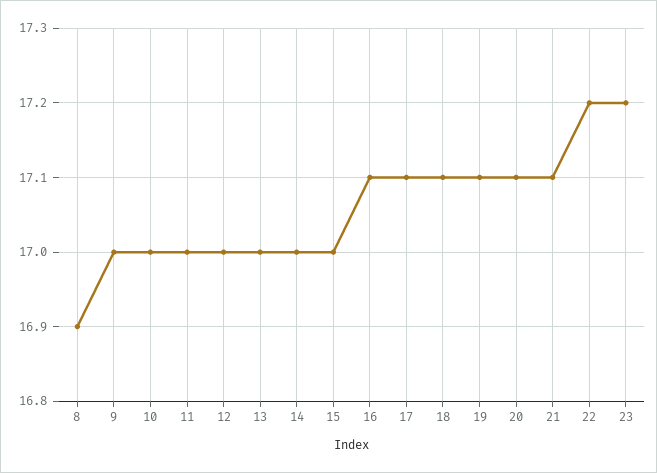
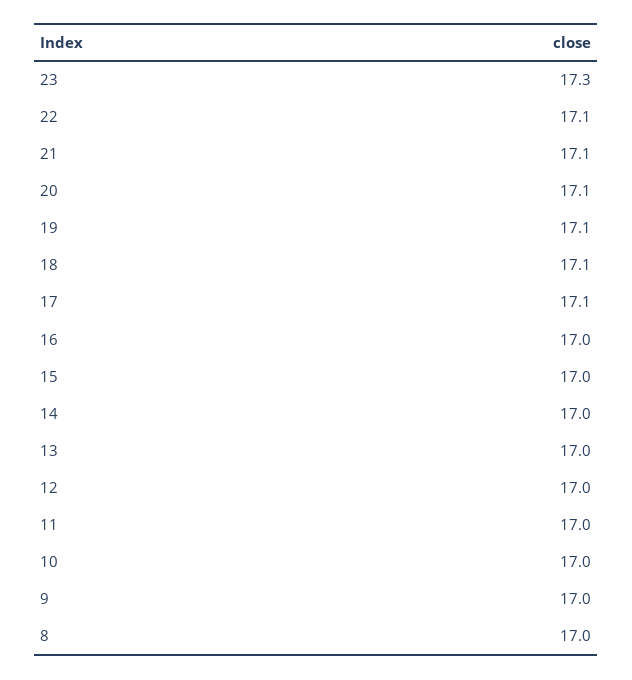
8: 16.9 -> 17
16: 17.1 -> 17
22: 17.2 -> 17.1
23: 17.2 -> 17.3

